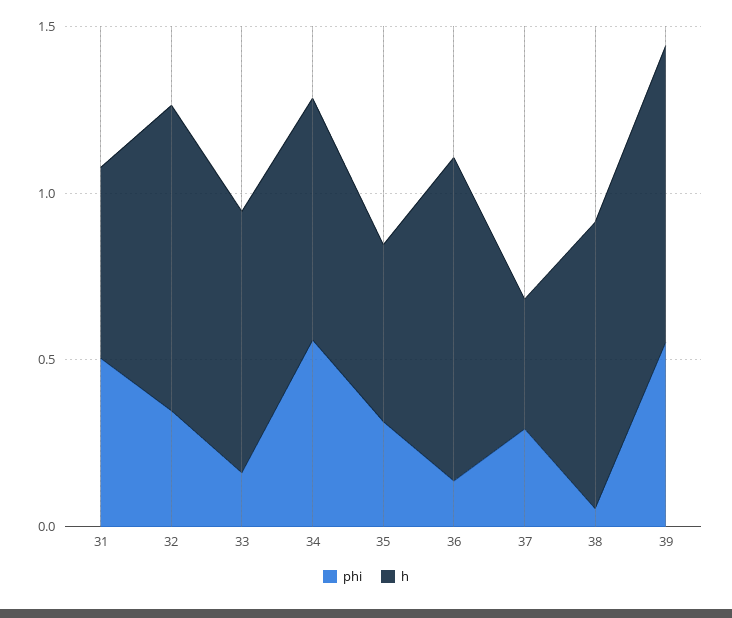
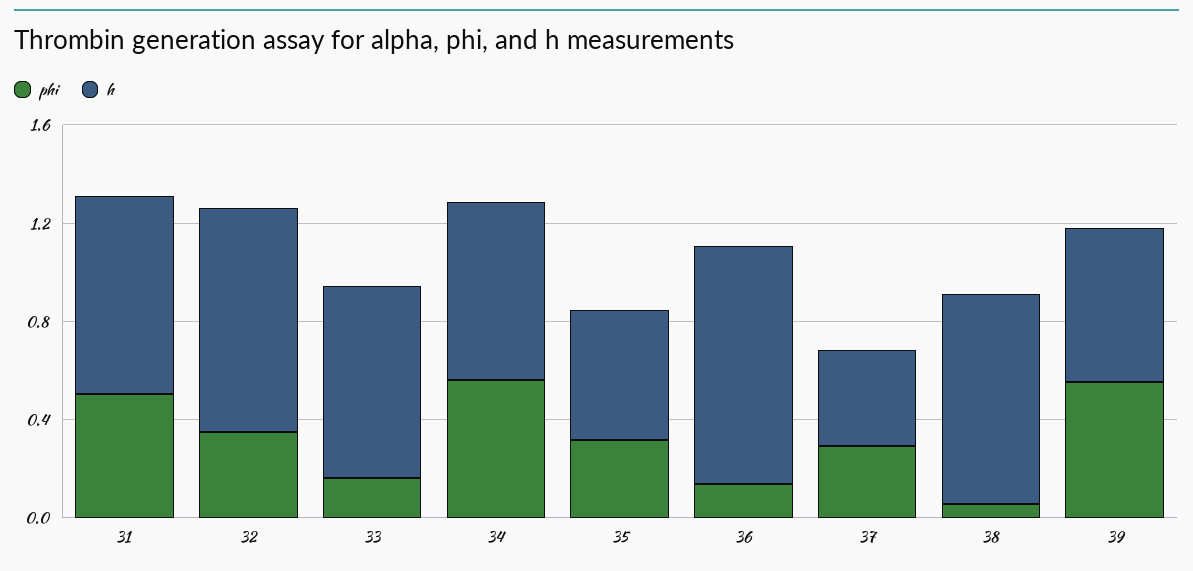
h, 31: 0.6 -> 0.8
h, 39: 0.9 -> 0.6

